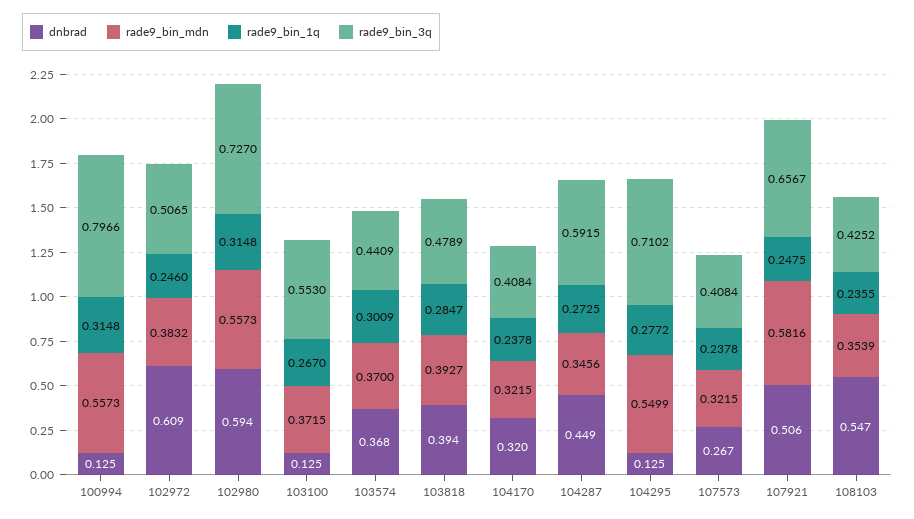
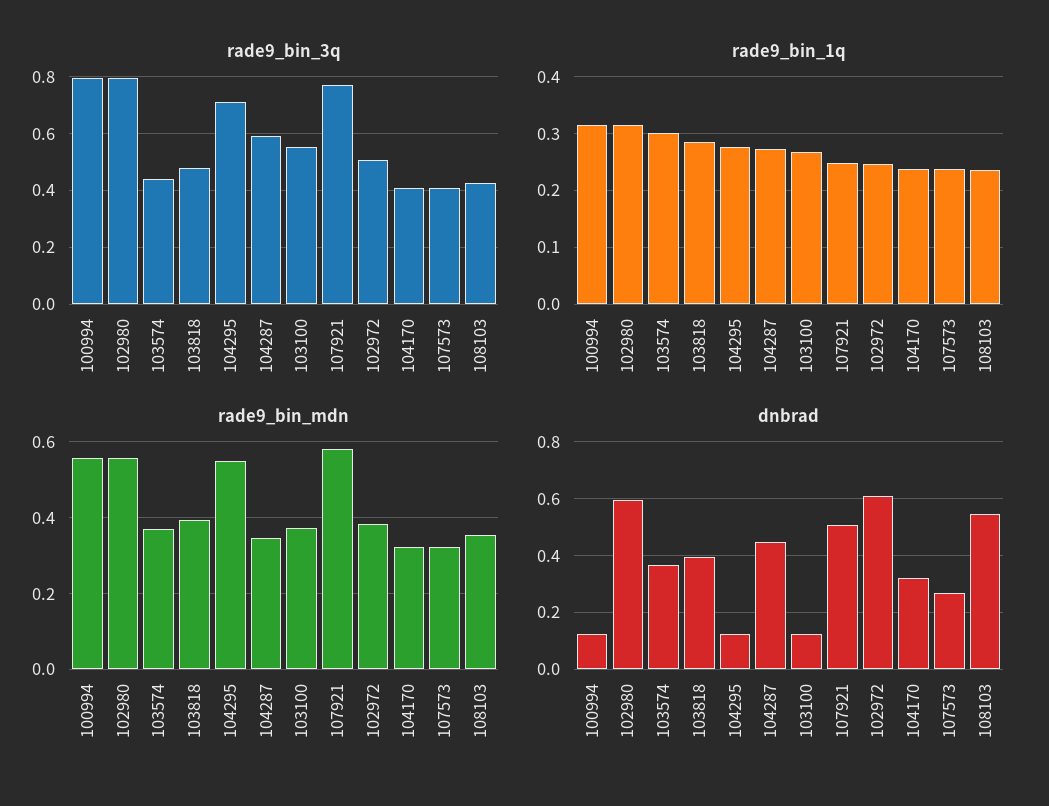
rade9_bin_3q, 102980: 0.727 -> 0.8
rade9_bin_3q, 107921: 0.6567 -> 0.775

